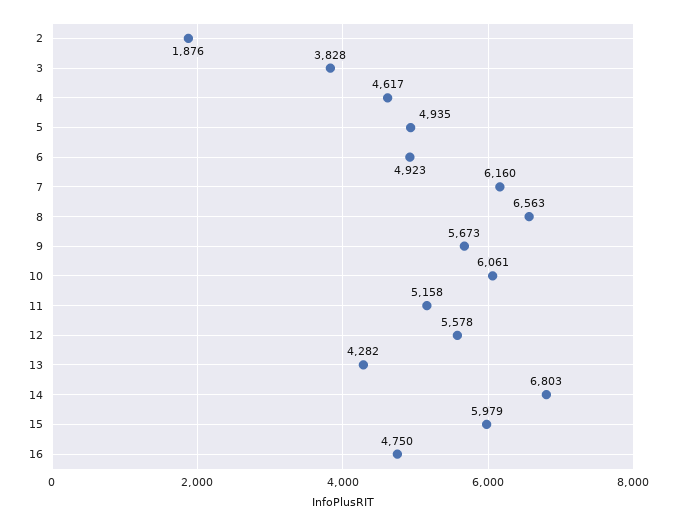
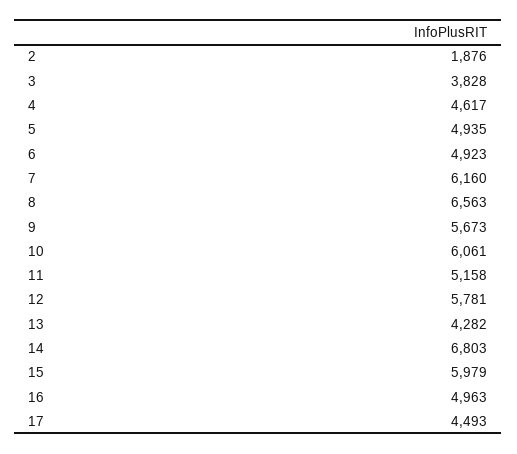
12: 5578 -> 5781
16: 4750 -> 4963
17: none -> 4493

